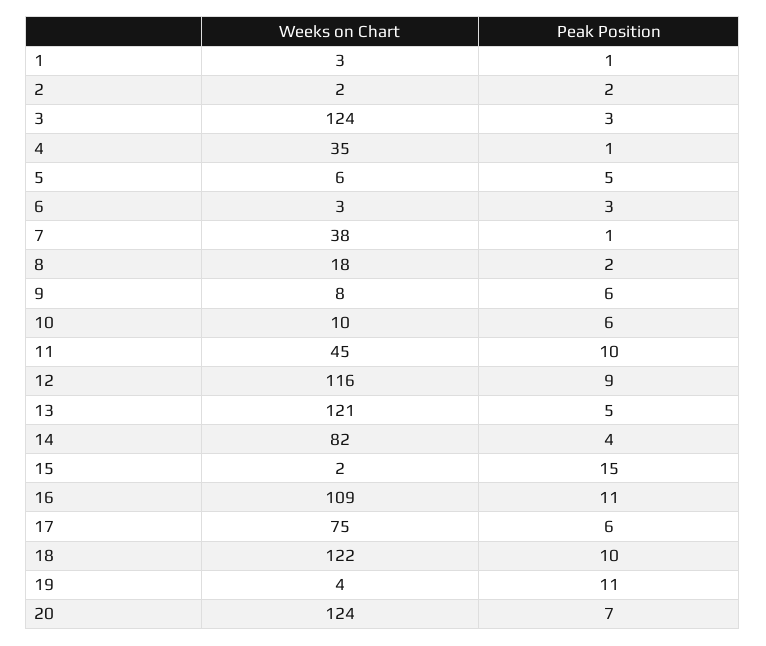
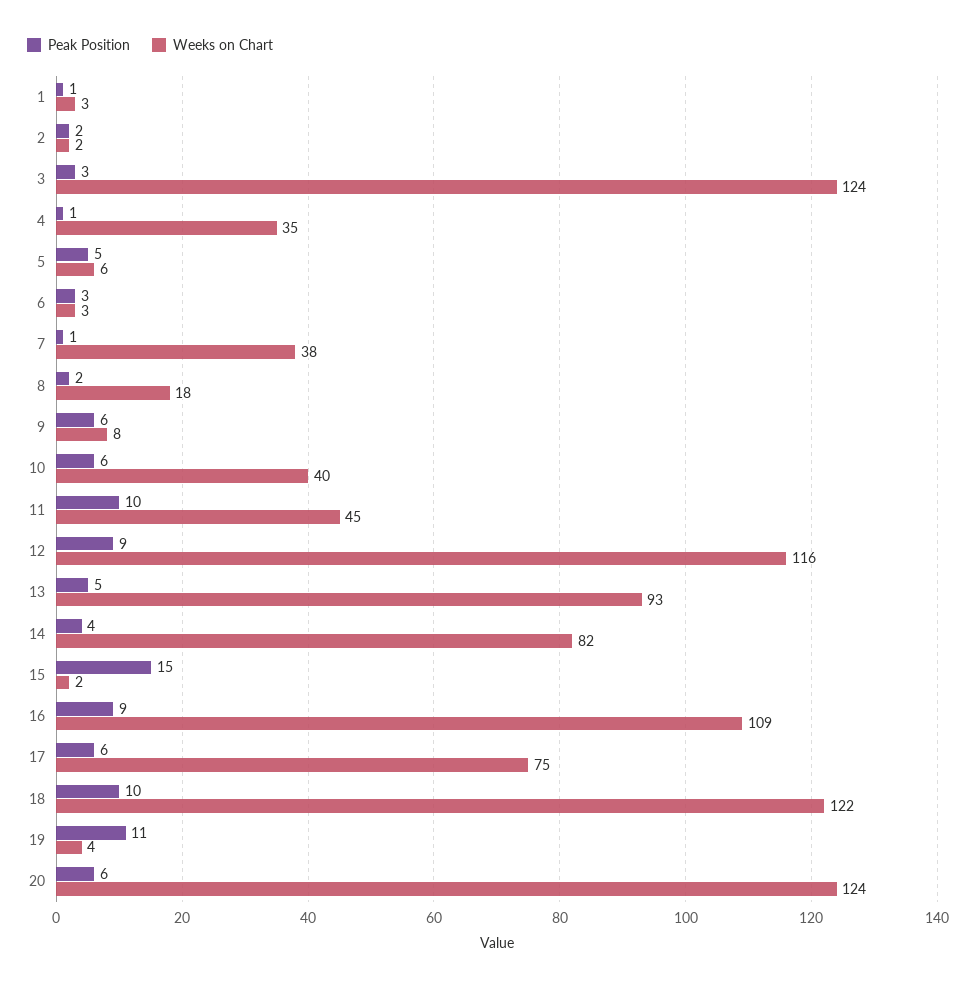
Weeks on Chart, 10: 10 -> 40
Weeks on Chart, 13: 121 -> 93
Peak Position, 16: 11 -> 9
Peak Position, 20: 7 -> 6

